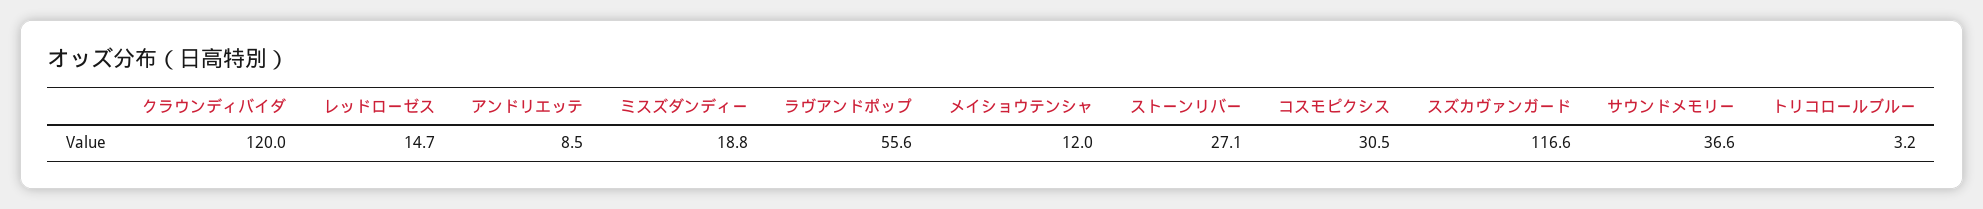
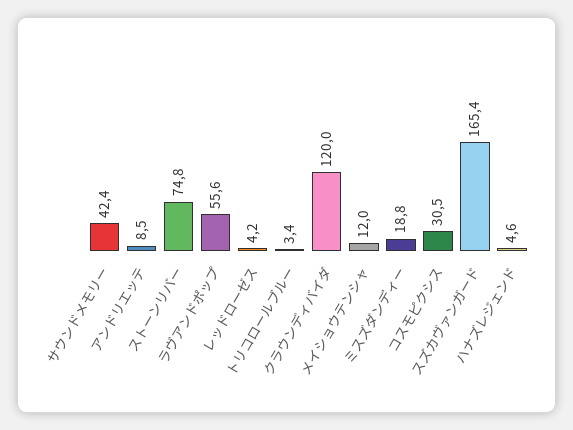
レッドローゼス: 14.7 -> 4.2
ストーンリバー: 27.1 -> 74.8
スズカヴァンガード: 116.6 -> 165.4
サウンドメモリー: 36.6 -> 42.4
トリコロールブルー: 3.2 -> 3.4
ハナズレジェンド: none -> 4.6

